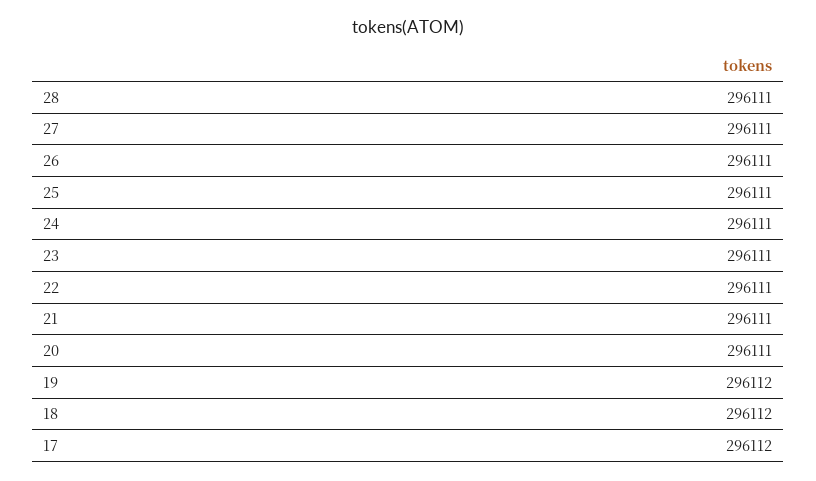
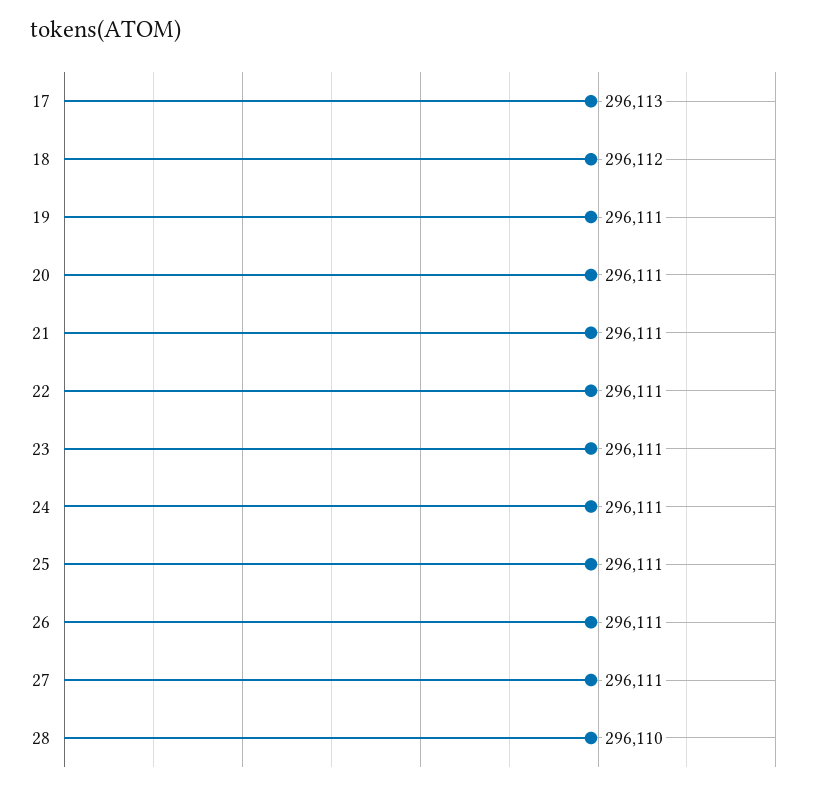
28: 296111 -> 296110
19: 296112 -> 296111
17: 296112 -> 296113

